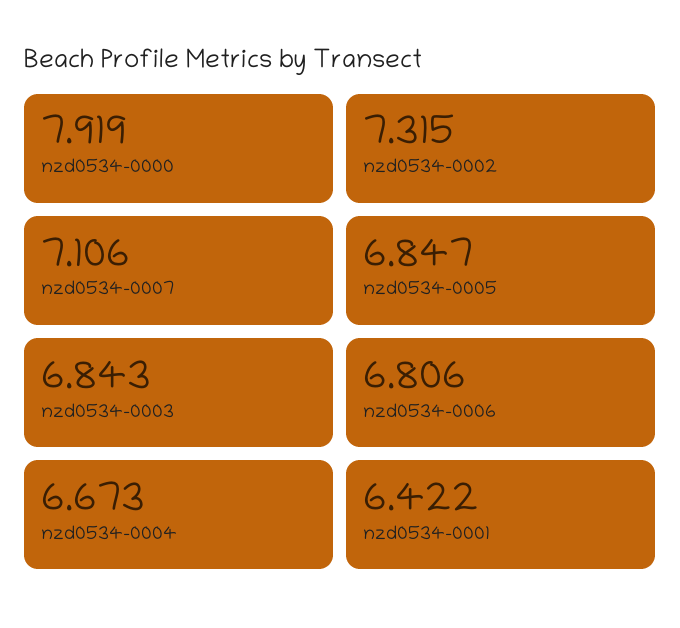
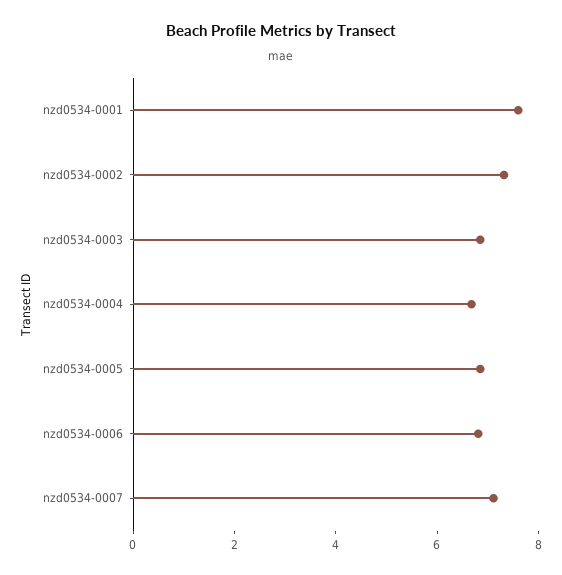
nzd0534-0000: 7.919 -> none
nzd0534-0001: 6.422 -> 7.5

